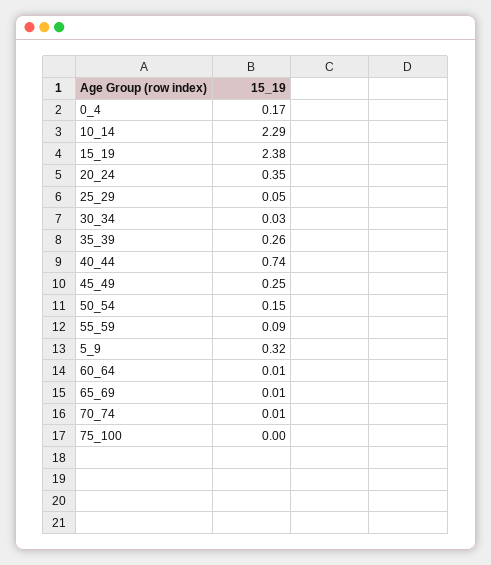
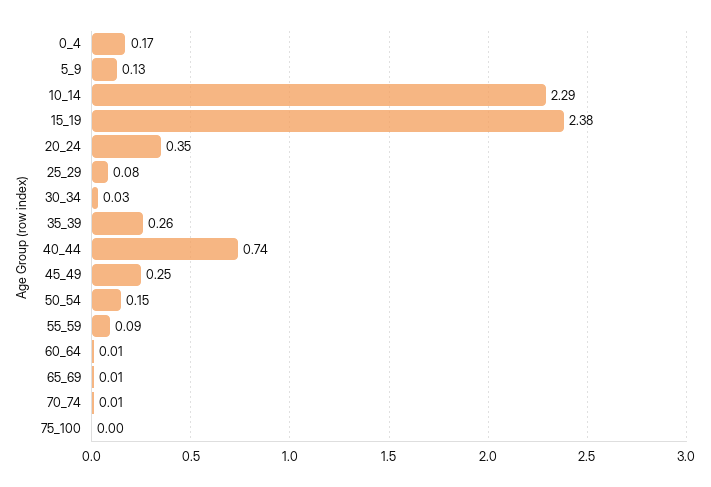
25_29: 0.05 -> 0.08
5_9: 0.32 -> 0.13

